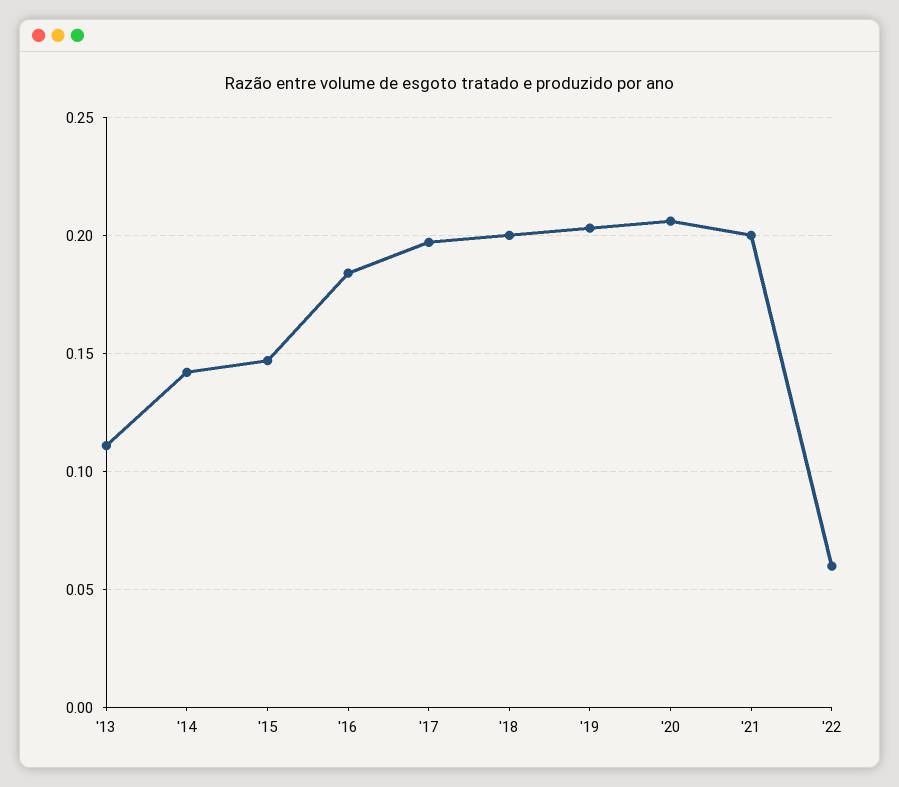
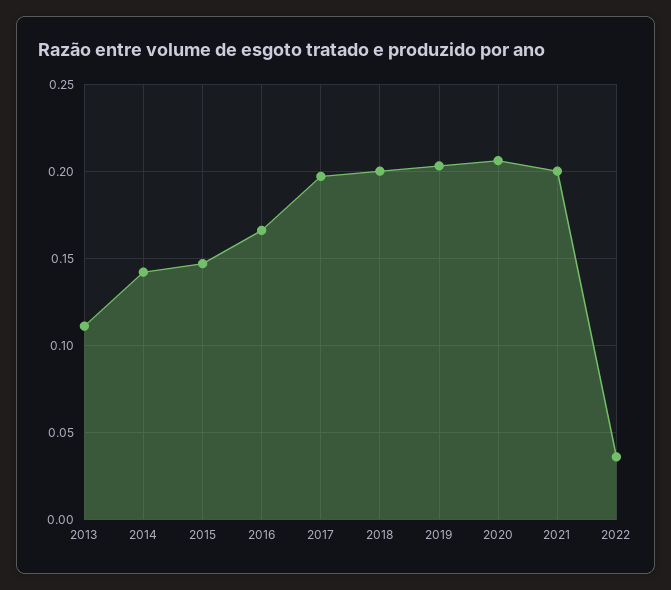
'16: 0.185 -> 0.165
'22: 0.06 -> 0.035

